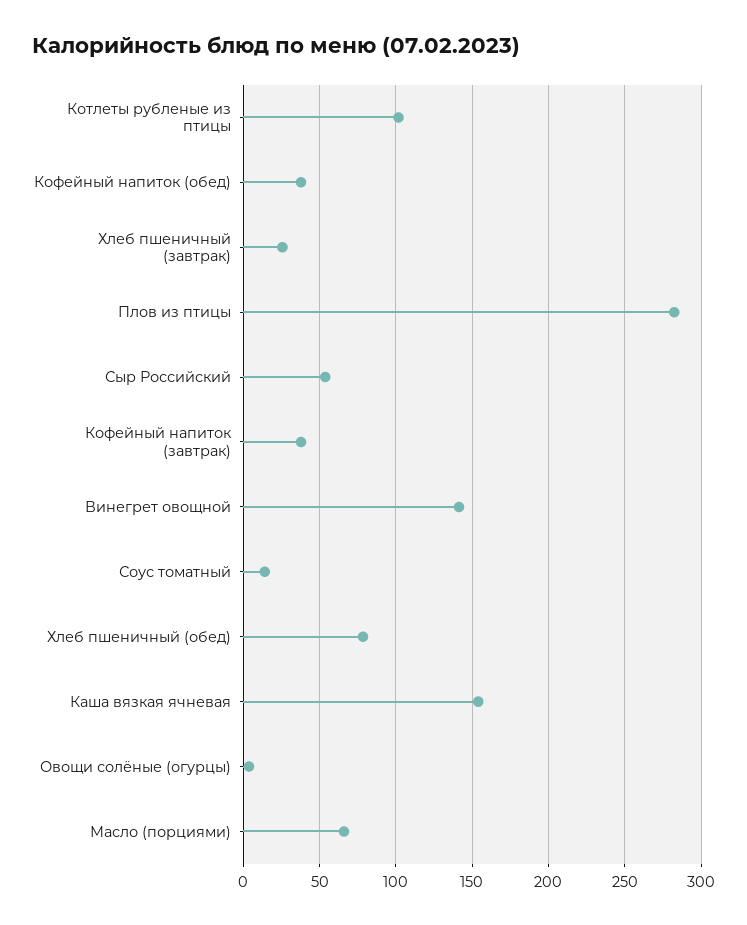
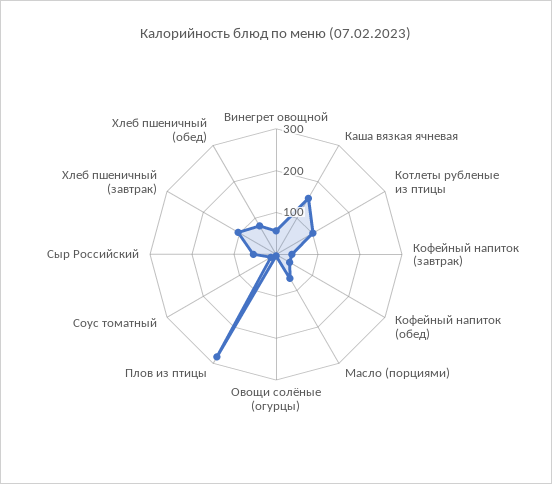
Хлеб пшеничный (завтрак): 25 -> 100
Винегрет овощной: 140 -> 60

